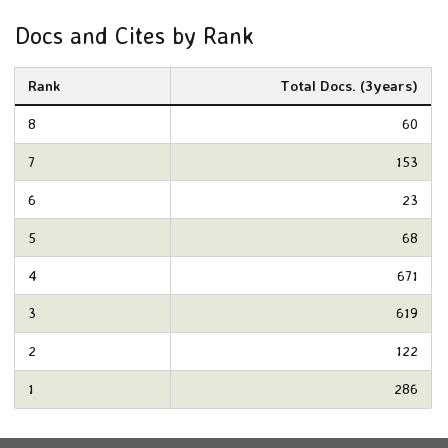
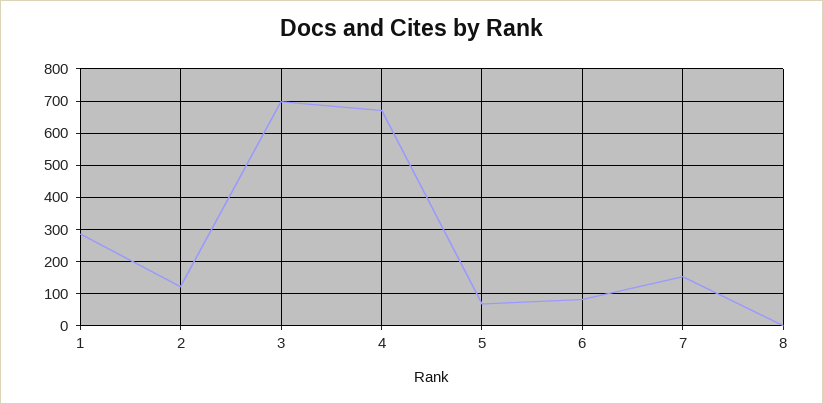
8: 60 -> 0
6: 23 -> 80
3: 619 -> 700

